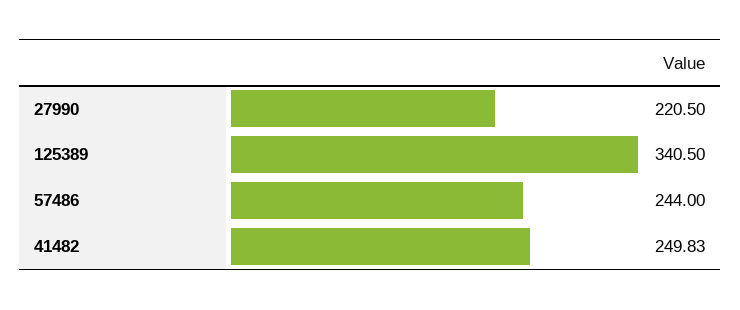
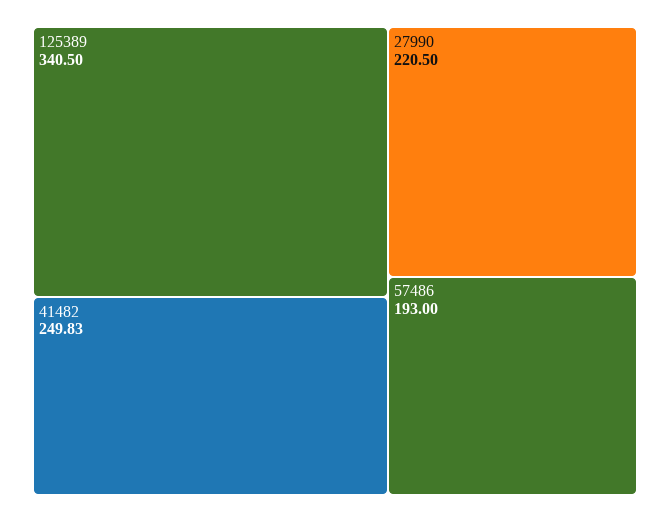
57486: 244 -> 193

